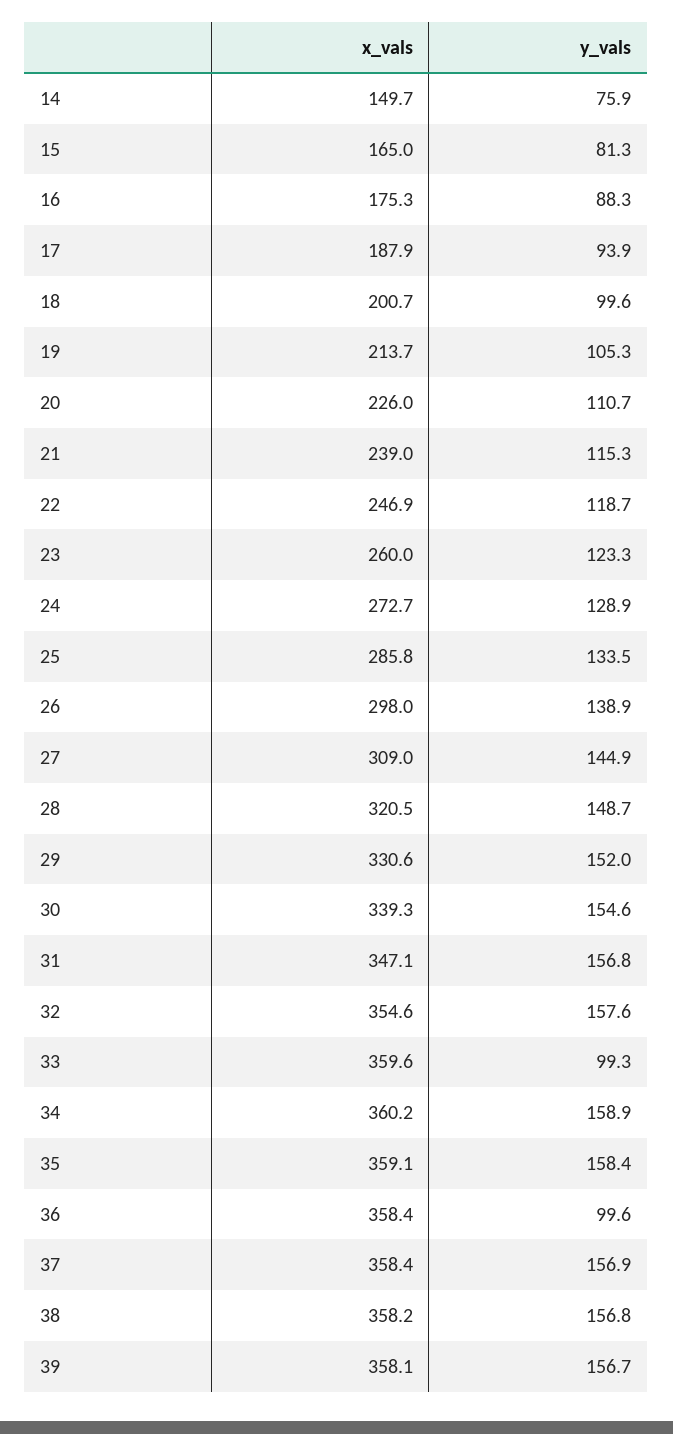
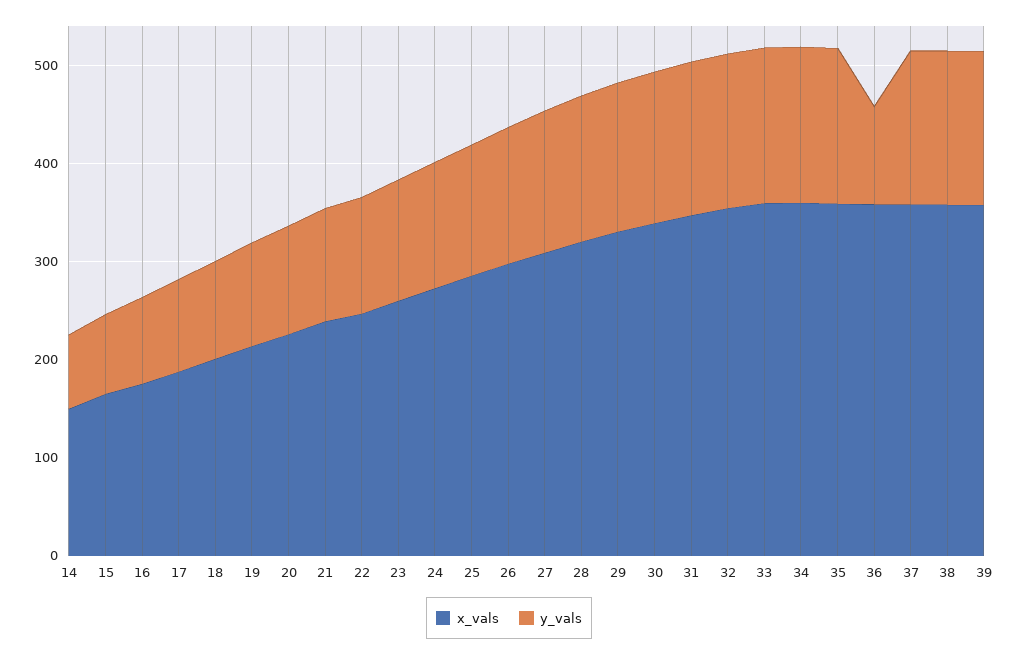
y_vals, 33: 99.3 -> 160

